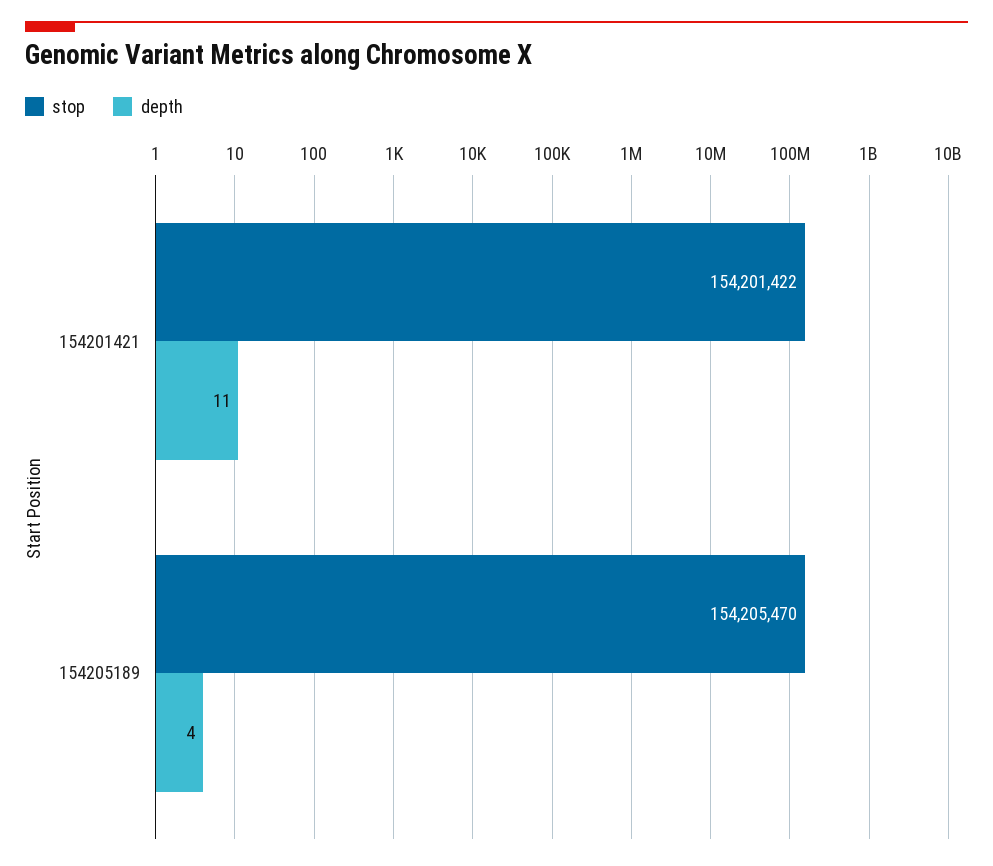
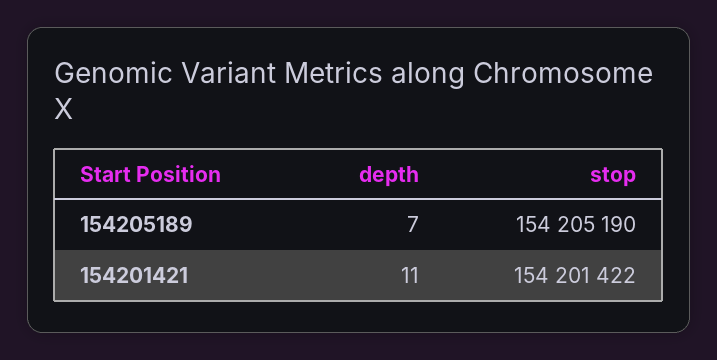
stop, 154205189: 154205470 -> 154205190
depth, 154205189: 4 -> 7

